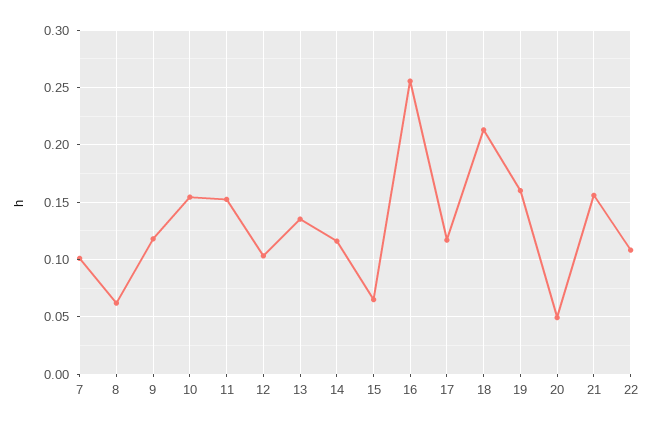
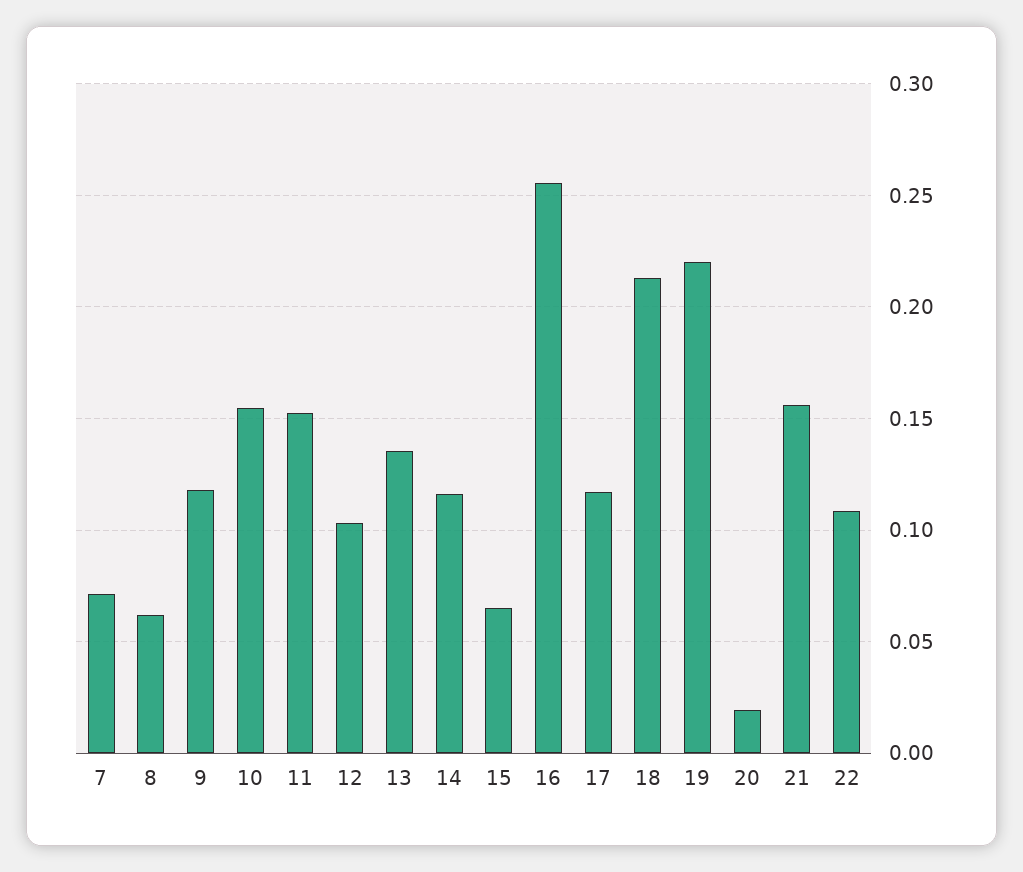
7: 0.1 -> 0.07
19: 0.16 -> 0.22
20: 0.05 -> 0.02

